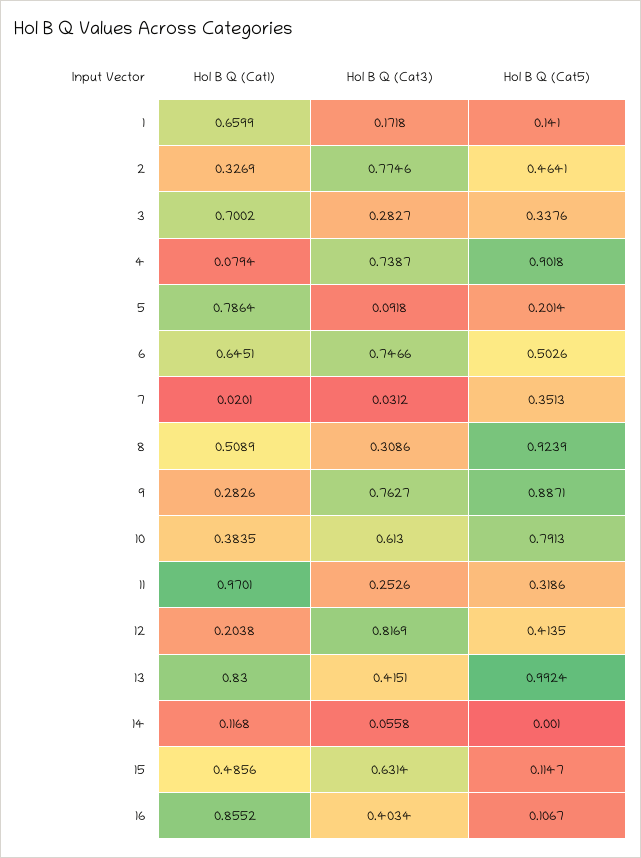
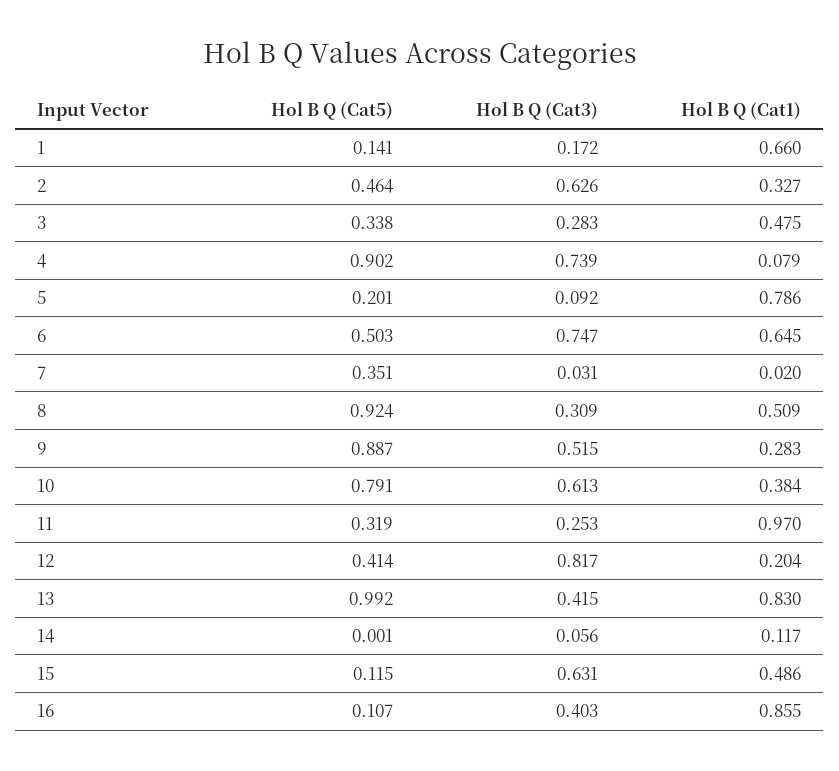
Hol B Q (Cat3), 2: 0.7746 -> 0.626
Hol B Q (Cat1), 3: 0.7002 -> 0.475
Hol B Q (Cat3), 9: 0.7627 -> 0.515

